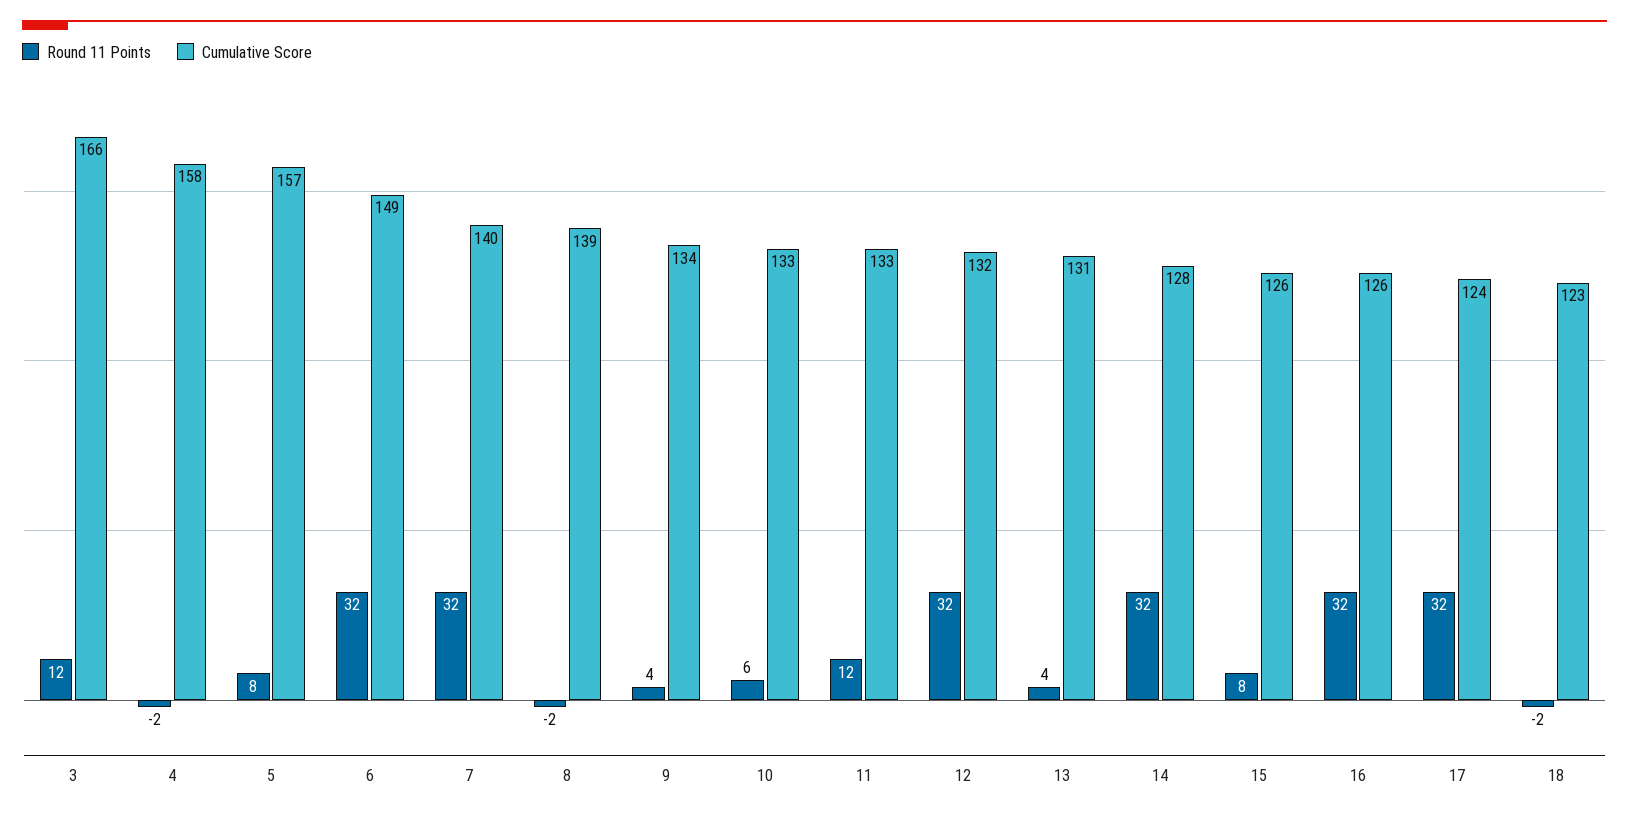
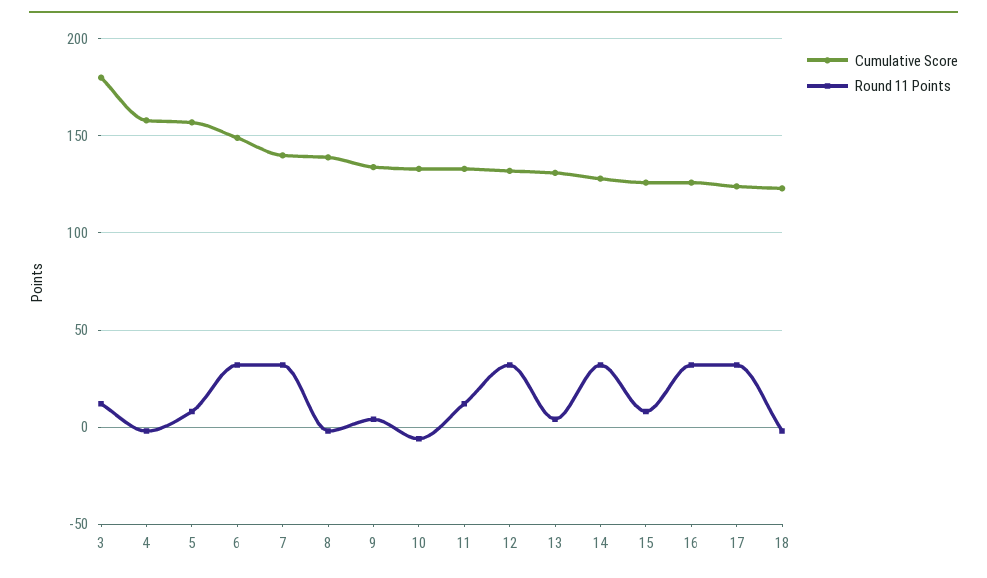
Cumulative Score, 3: 166 -> 180
Round 11 Points, 10: 6 -> -5

